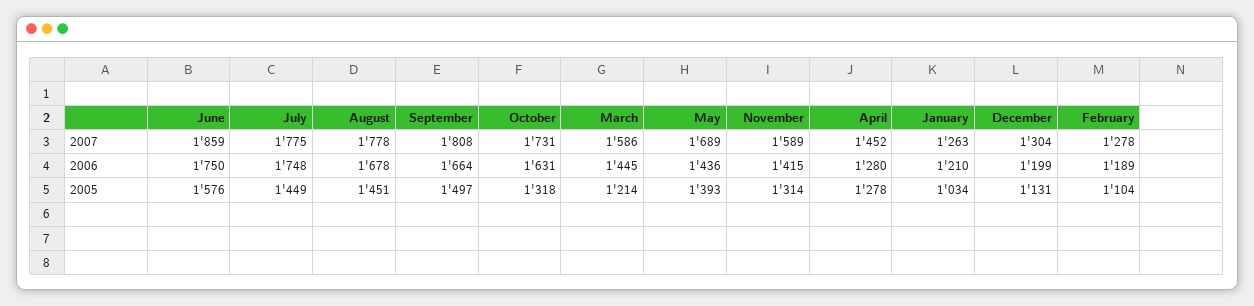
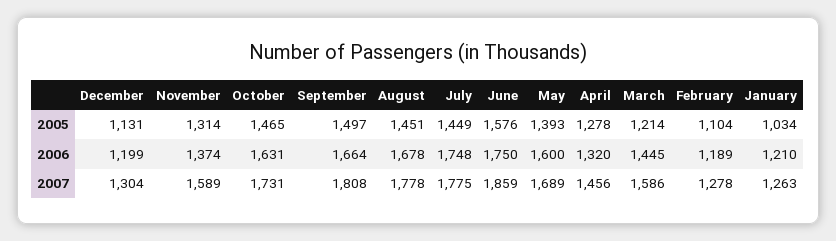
April, 2007: 1452 -> 1456
May, 2006: 1436 -> 1600
November, 2006: 1415 -> 1374
April, 2006: 1280 -> 1320
October, 2005: 1318 -> 1465

